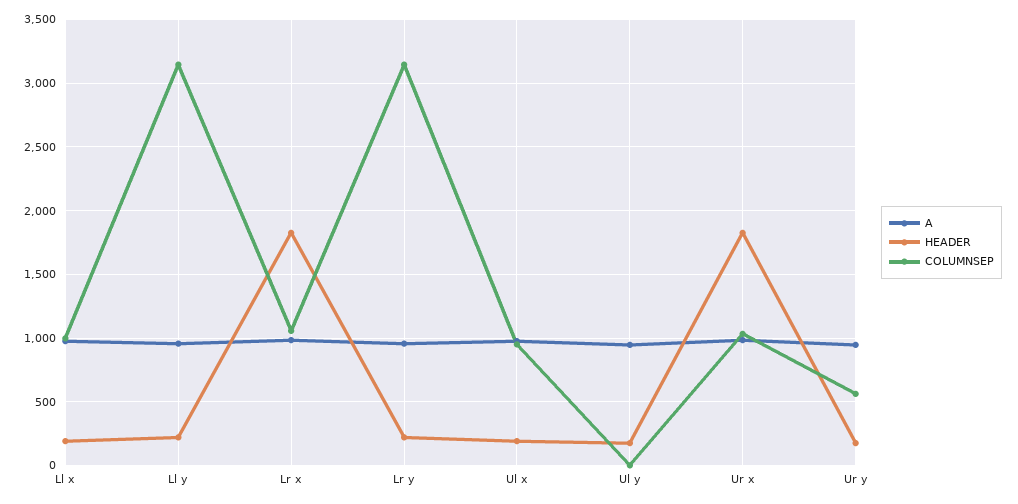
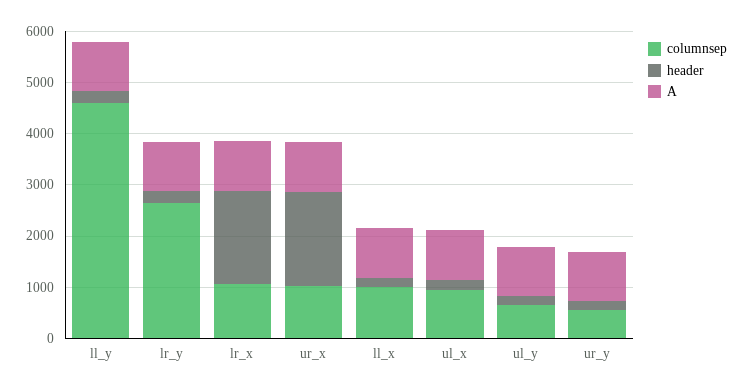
COLUMNSEP, Ll y: 3150 -> 4600
COLUMNSEP, Lr y: 3150 -> 2600
COLUMNSEP, Ul y: 0 -> 600

